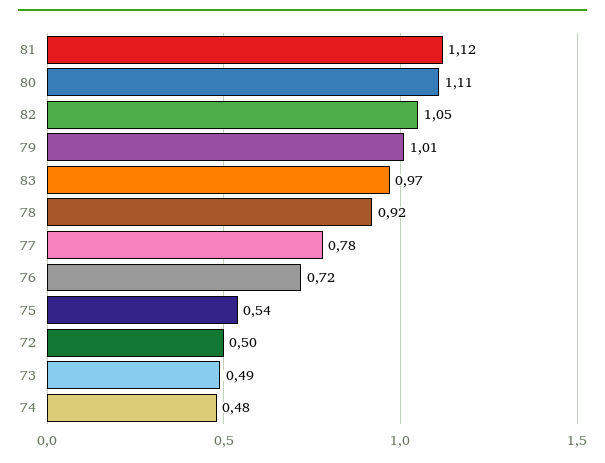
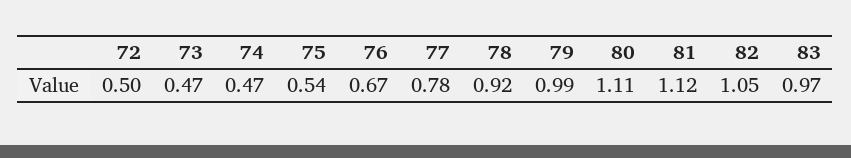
79: 1.01 -> 0.99
76: 0.72 -> 0.67
73: 0.49 -> 0.47
74: 0.48 -> 0.47

